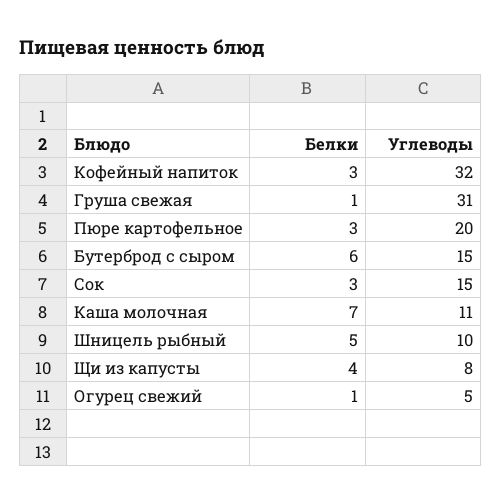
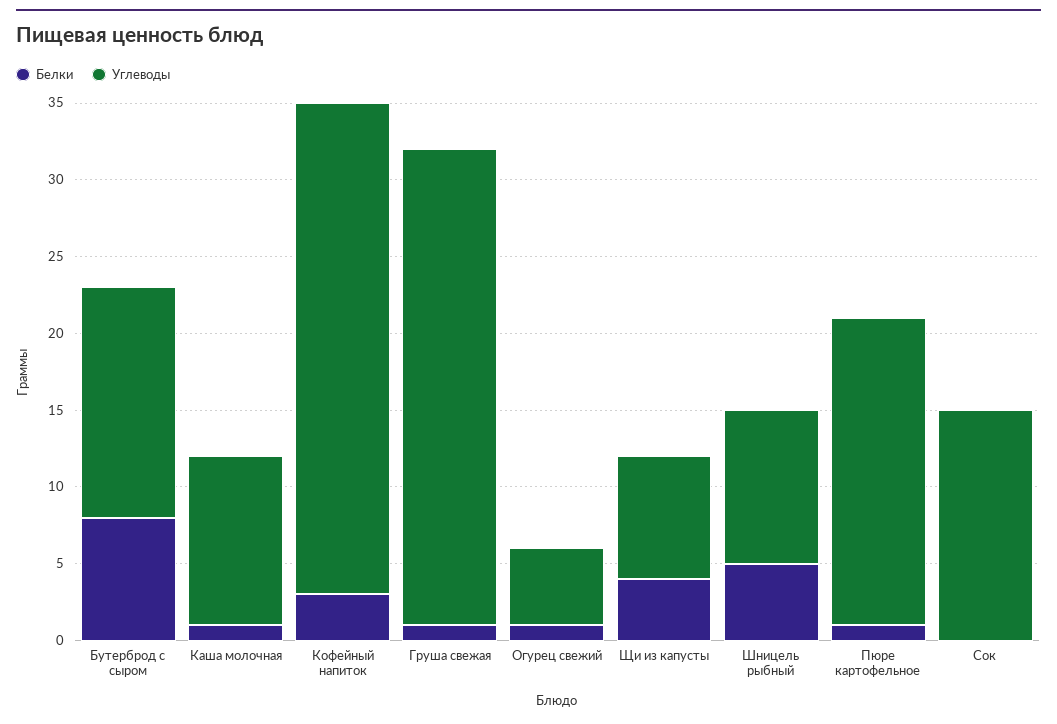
Белки, Пюре картофельное: 3 -> 1
Белки, Бутерброд с сыром: 6 -> 8
Белки, Сок: 3 -> 0
Белки, Каша молочная: 7 -> 1

